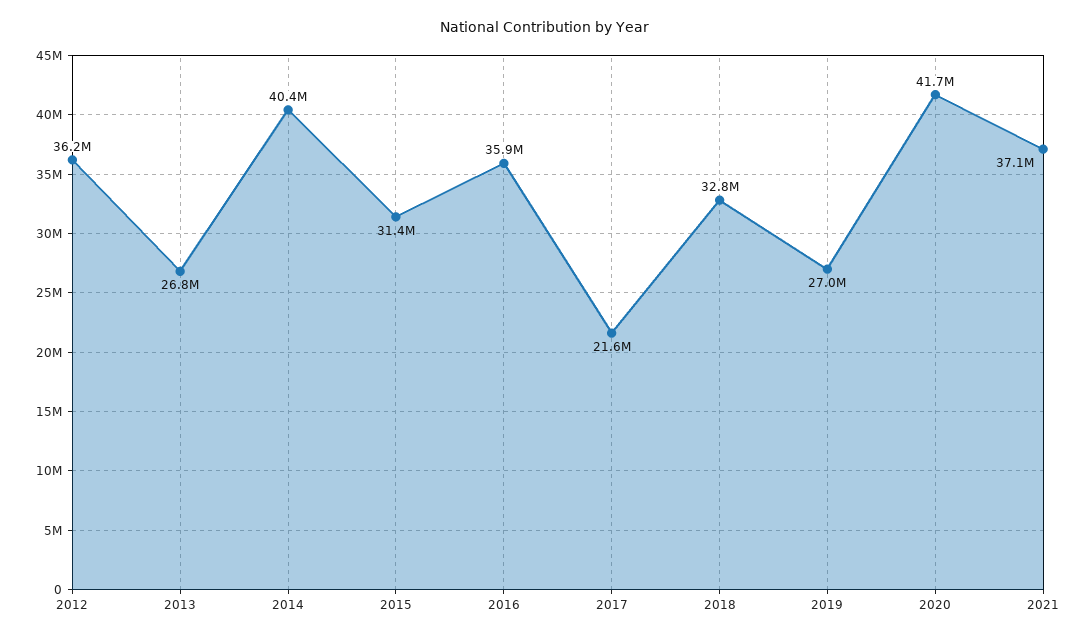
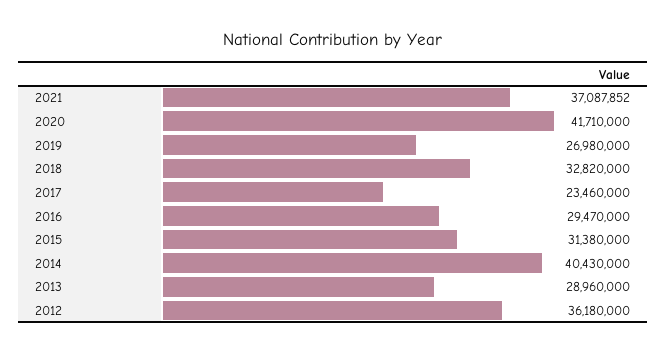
2013: 26800000 -> 28960000
2016: 35900000 -> 29470000
2017: 21600000 -> 23460000

